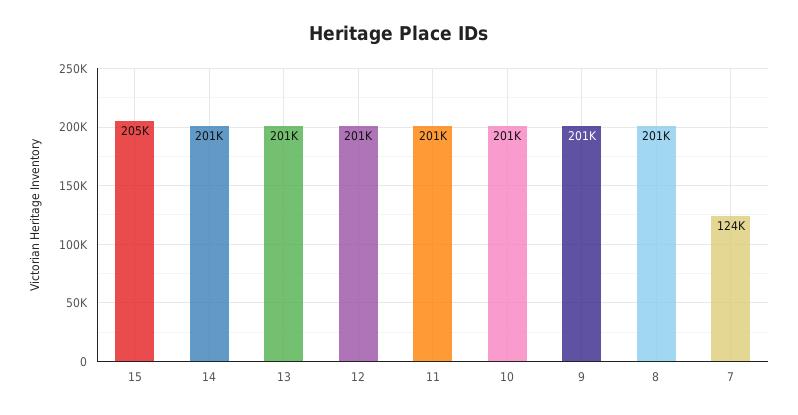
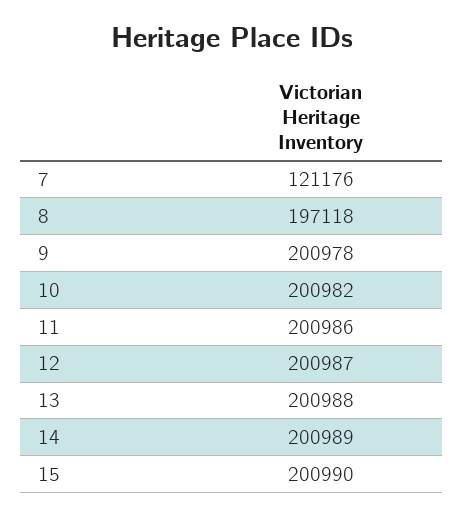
15: 205000 -> 200990
8: 201000 -> 197118
7: 124000 -> 121176

